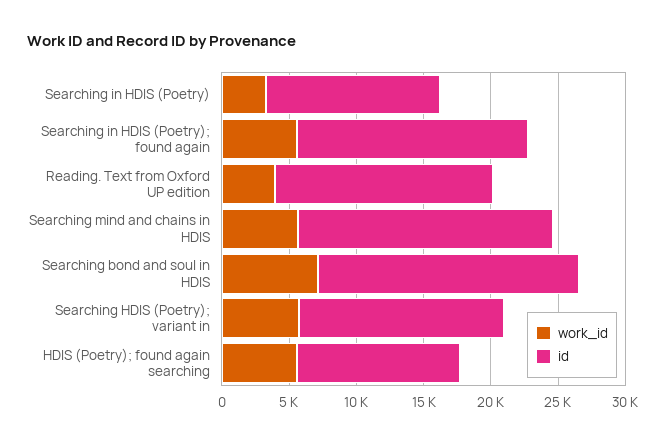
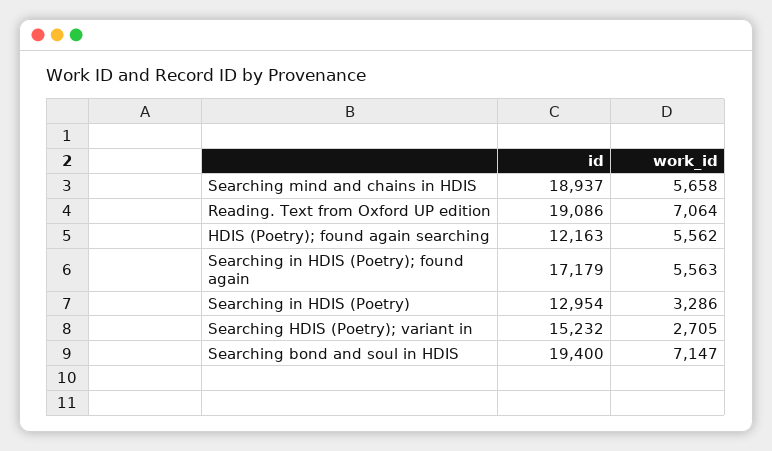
work_id, Reading. Text from Oxford UP edition: 4000 -> 7064
id, Reading. Text from Oxford UP edition: 16000 -> 19086
work_id, Searching HDIS (Poetry); variant in: 6000 -> 2705

